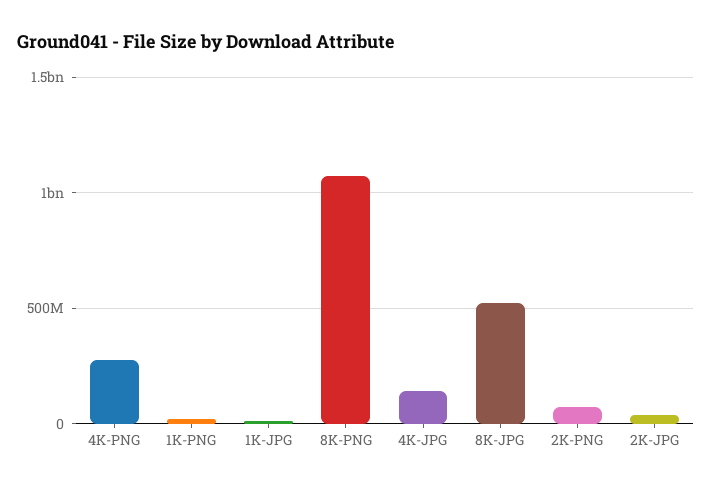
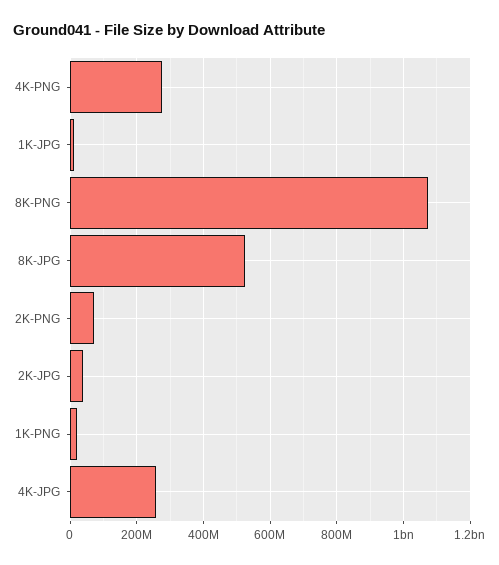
4K-JPG: 150000000 -> 260000000

